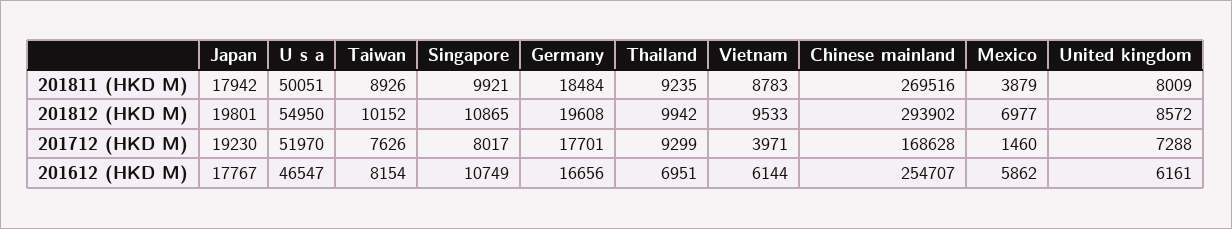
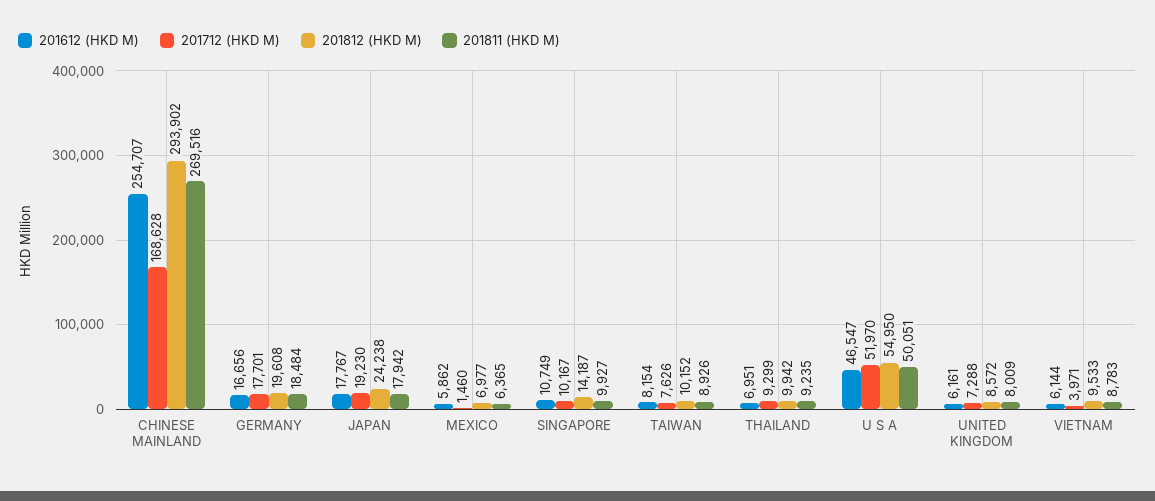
201811 (HKD M), Singapore: 9921 -> 9927
201811 (HKD M), Mexico: 3879 -> 6365
201812 (HKD M), Japan: 19801 -> 24238
201812 (HKD M), Singapore: 10865 -> 14187
201712 (HKD M), Singapore: 8017 -> 10167

